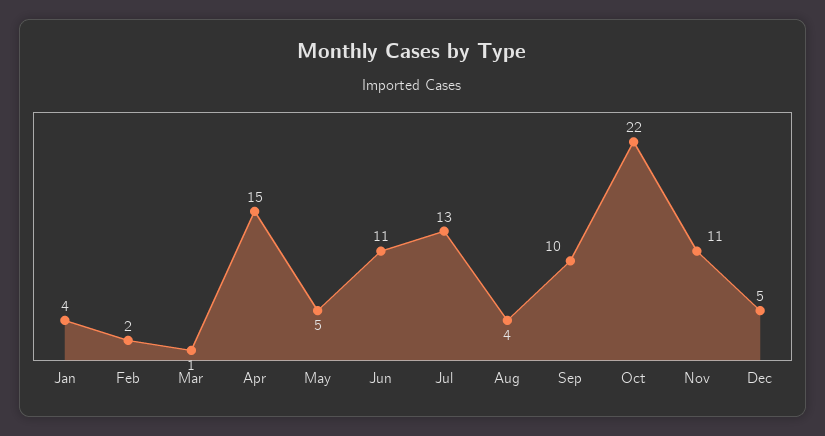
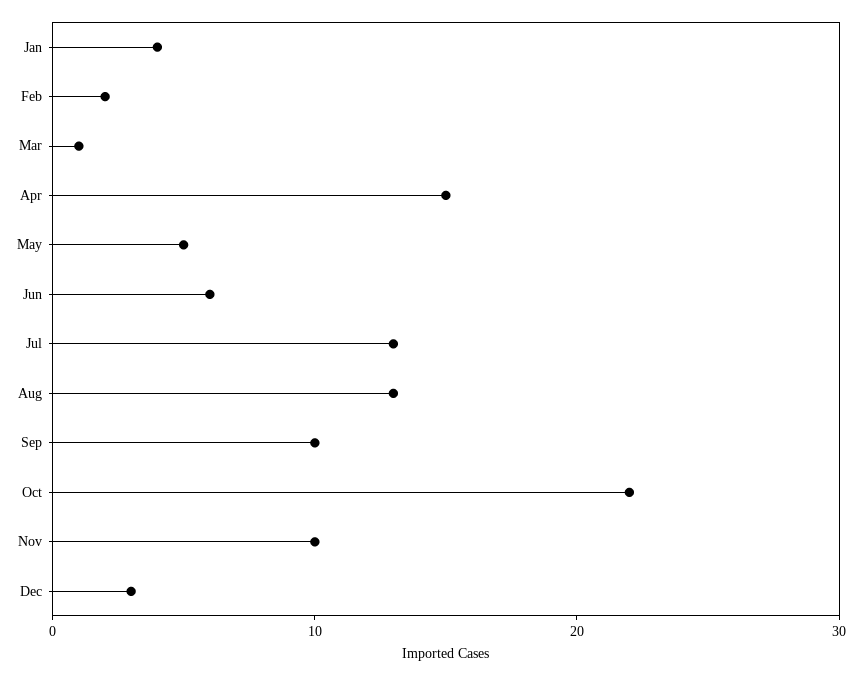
Jun: 11 -> 6
Aug: 4 -> 13
Nov: 11 -> 10
Dec: 5 -> 3

